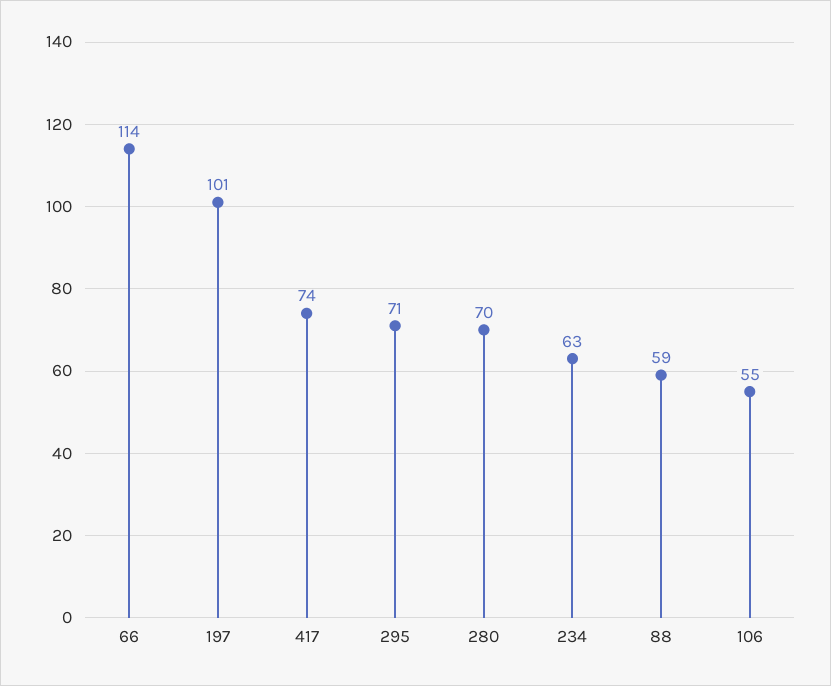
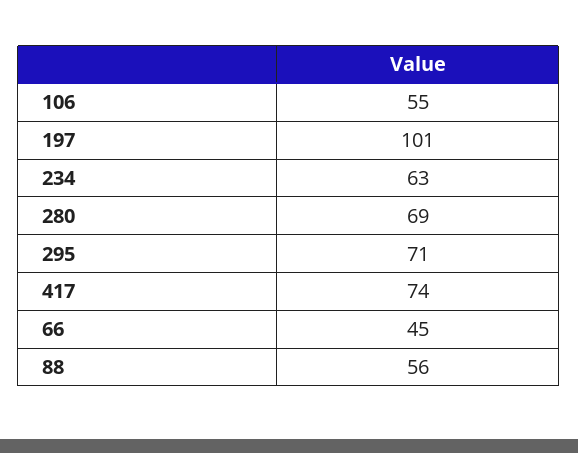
66: 114 -> 45
280: 70 -> 69
88: 59 -> 56

